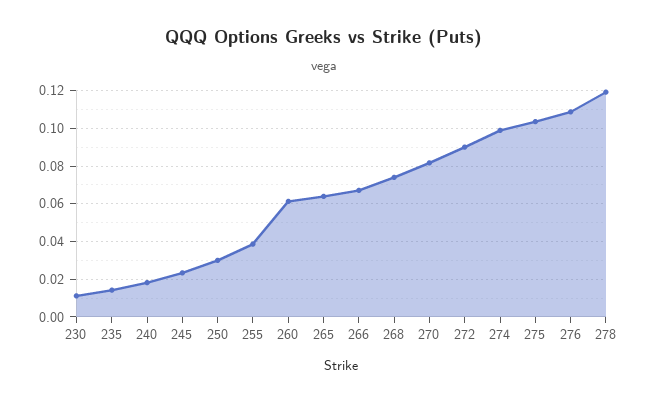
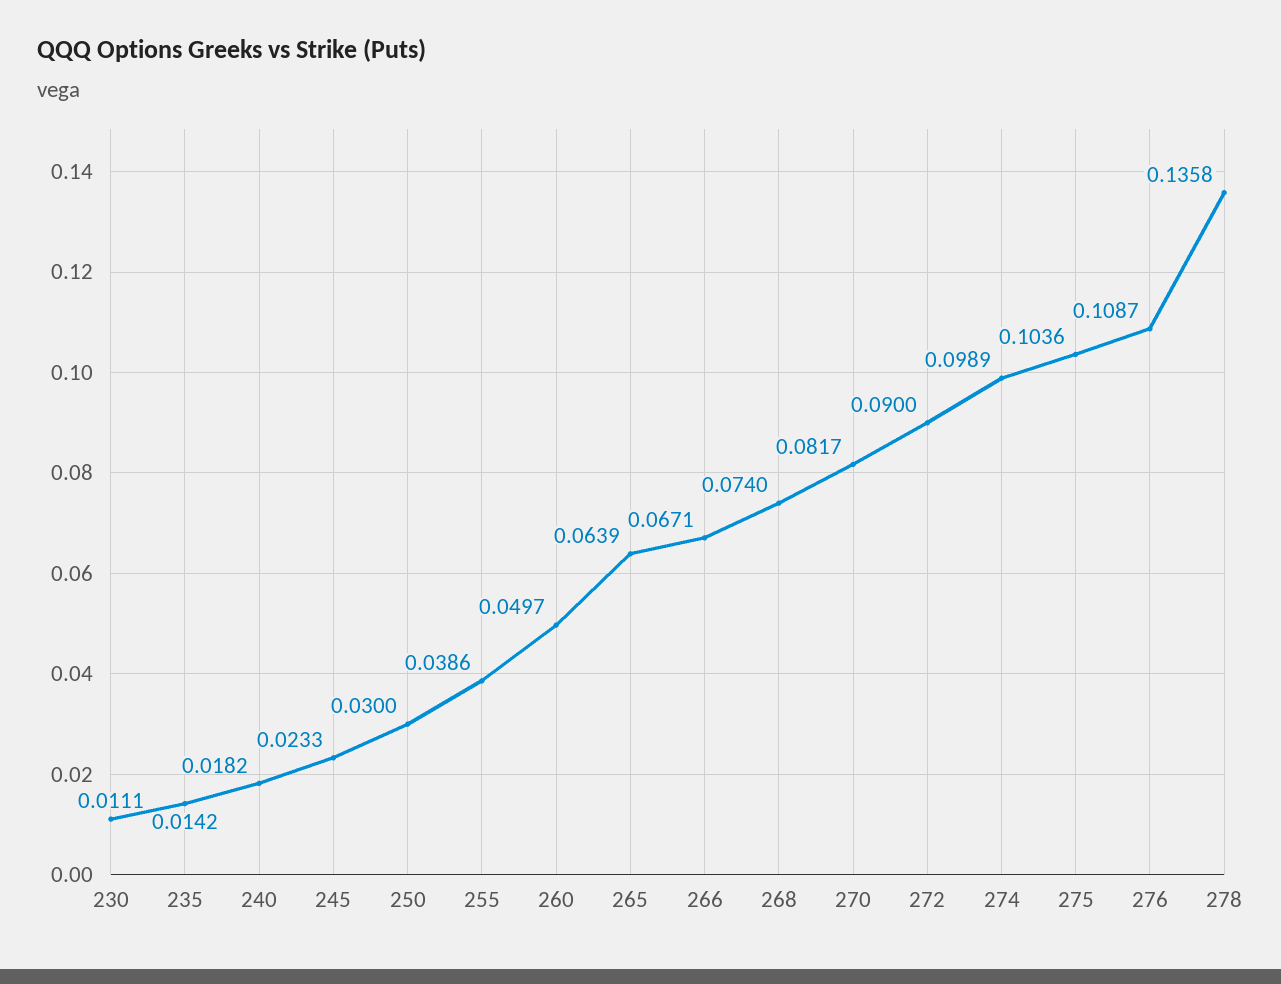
260: 0.06 -> 0.0497
278: 0.12 -> 0.1358

